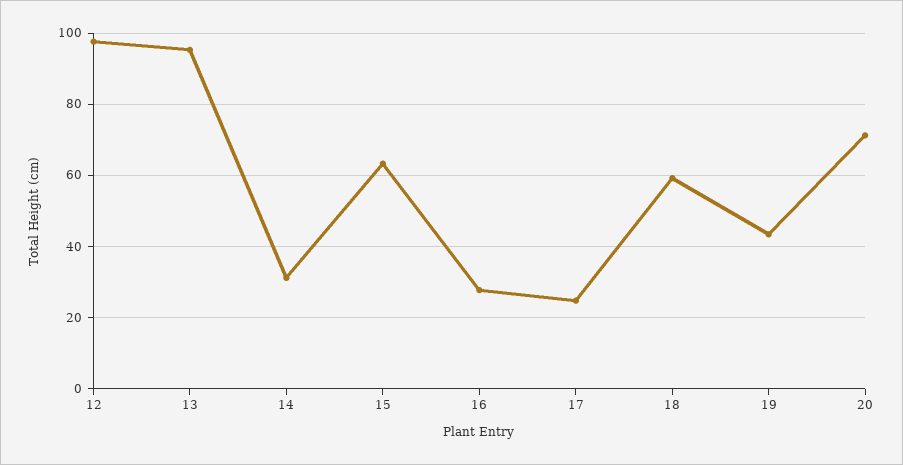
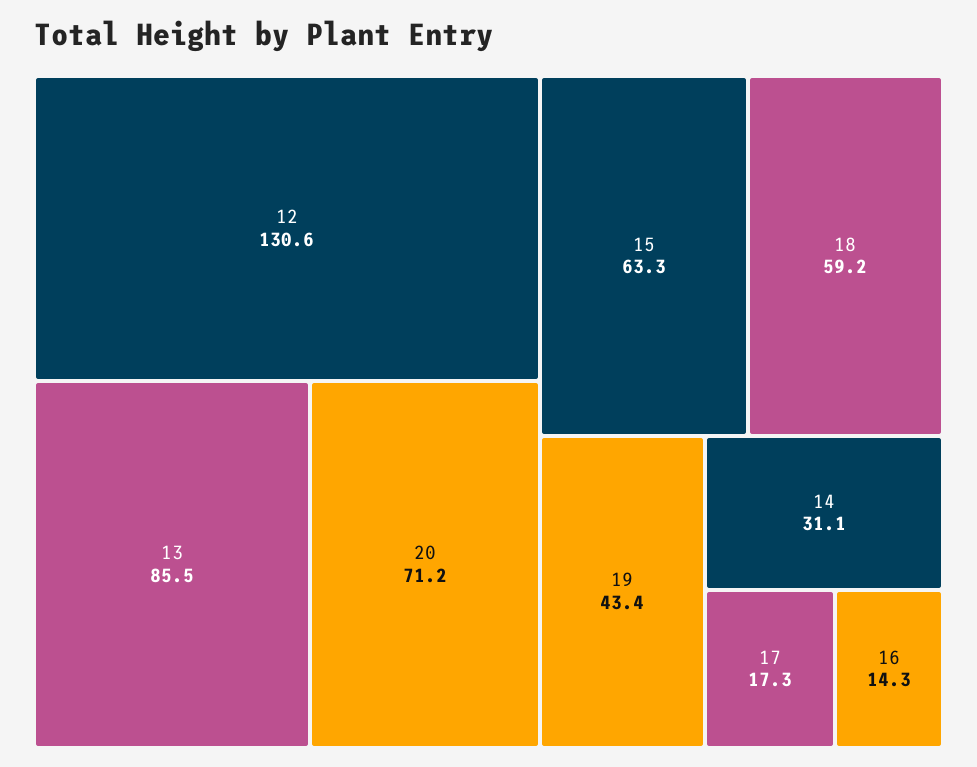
12: 98 -> 130.6
13: 96 -> 85.5
16: 28 -> 14.3
17: 24 -> 17.3

